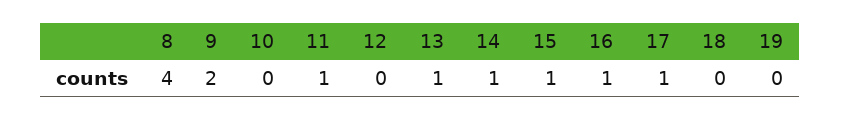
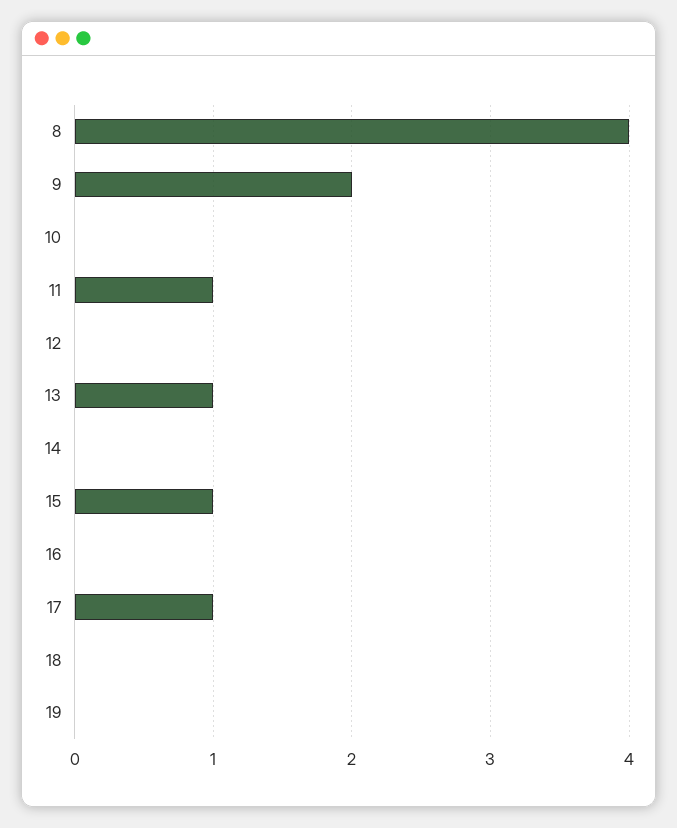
14: 1 -> 0
16: 1 -> 0

